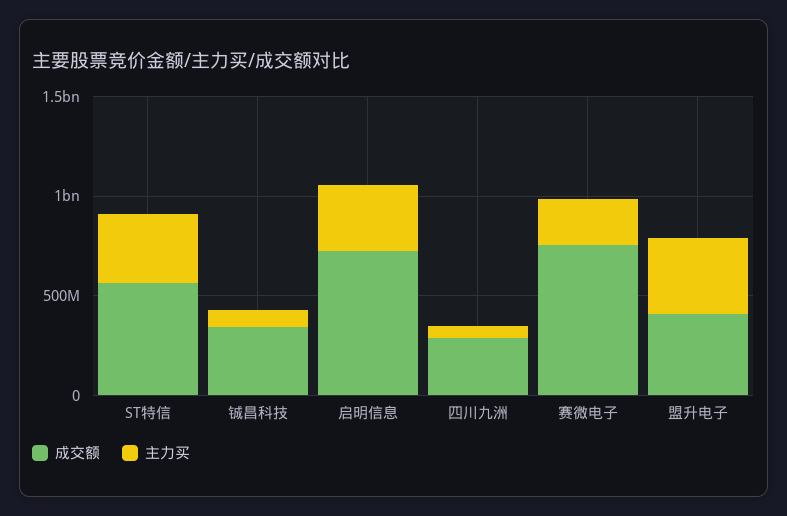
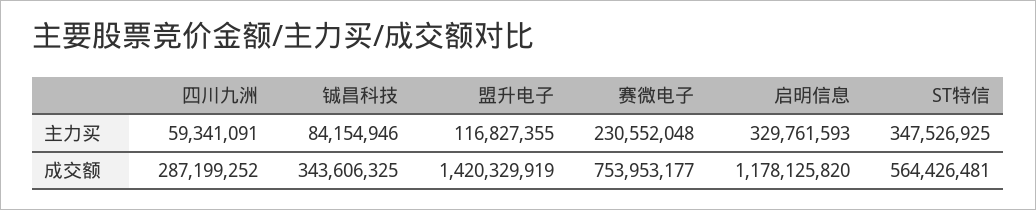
成交额, 启明信息: 700000000 -> 1178125820
成交额, 盟升电子: 400000000 -> 1420329919
主力买, 盟升电子: 400000000 -> 116827355

